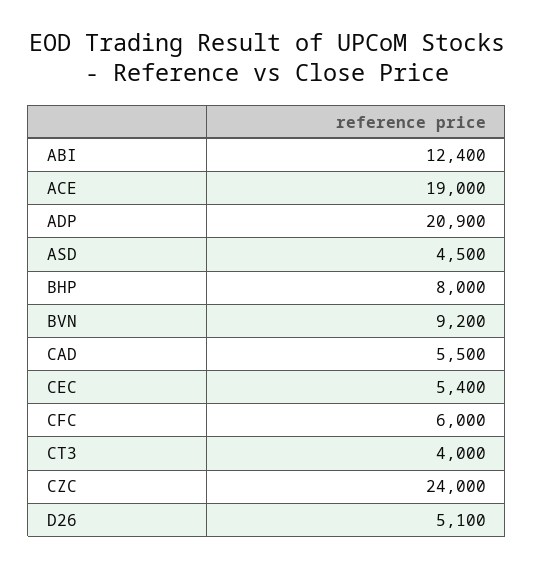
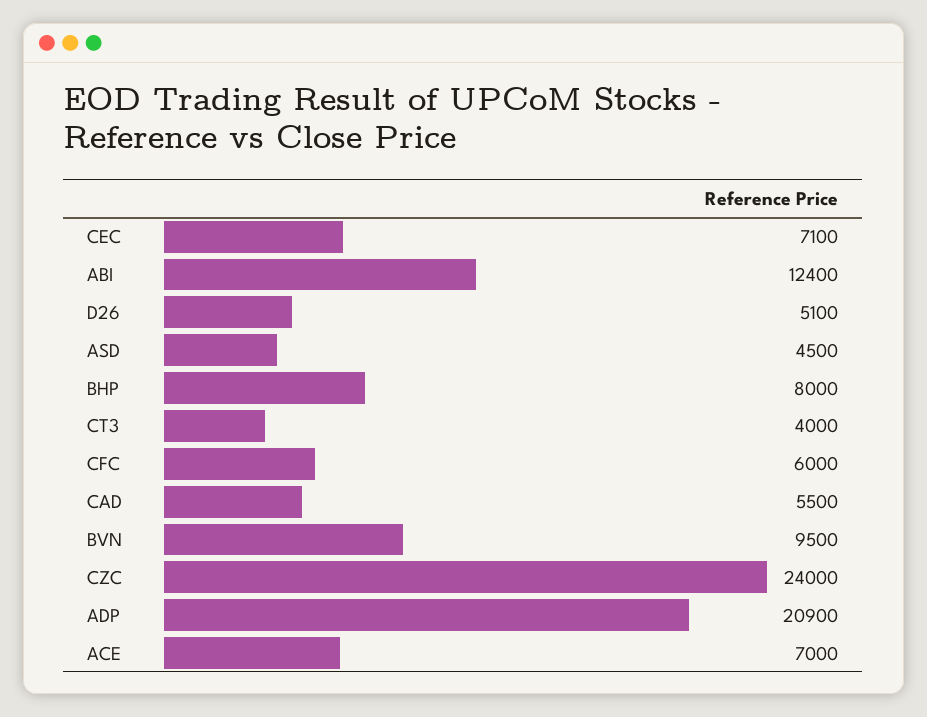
ACE: 19000 -> 7000
BVN: 9200 -> 9500
CEC: 5400 -> 7100

